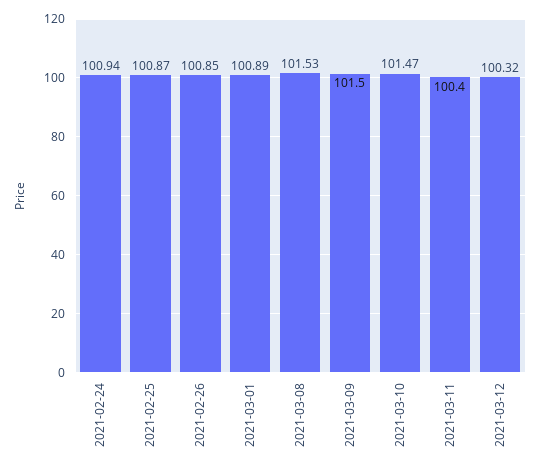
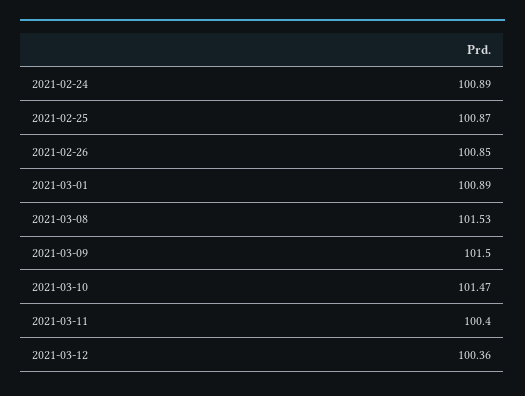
2021-02-24: 100.94 -> 100.89
2021-03-12: 100.32 -> 100.36

